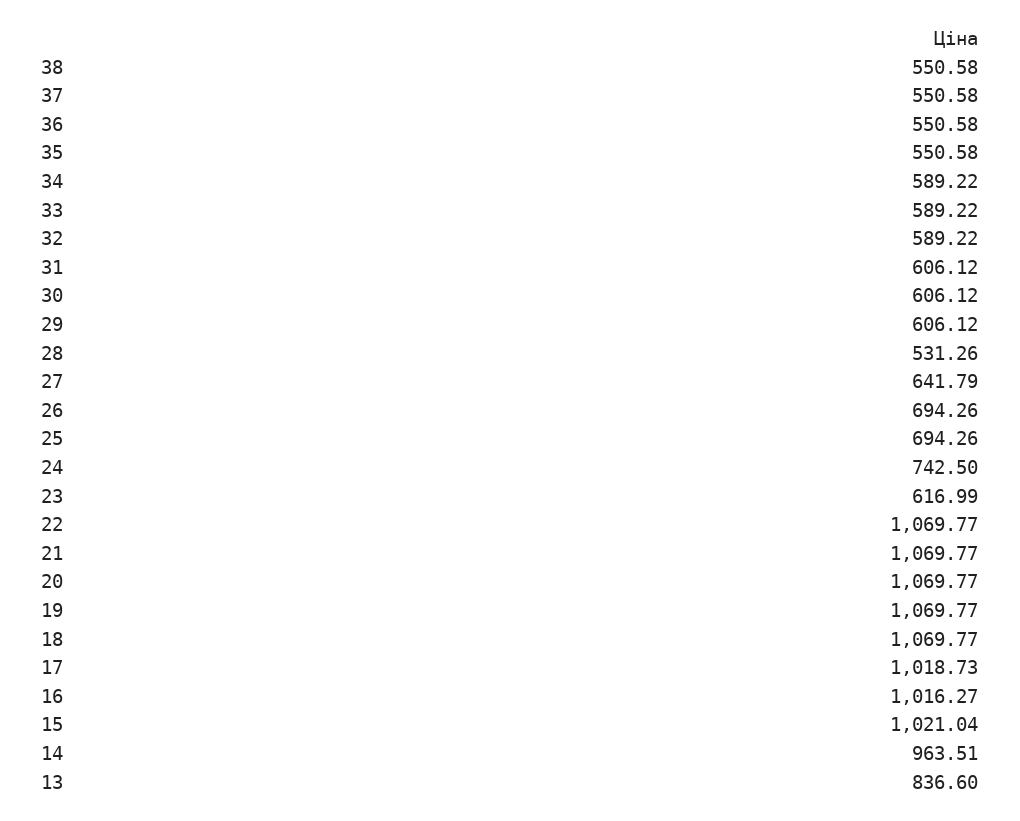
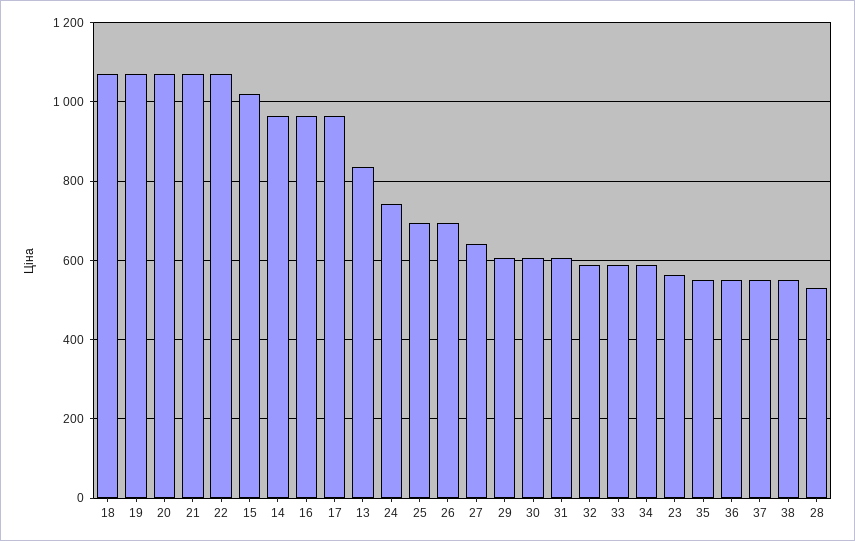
23: 616.99 -> 560
17: 1018.73 -> 960
16: 1016.27 -> 960

